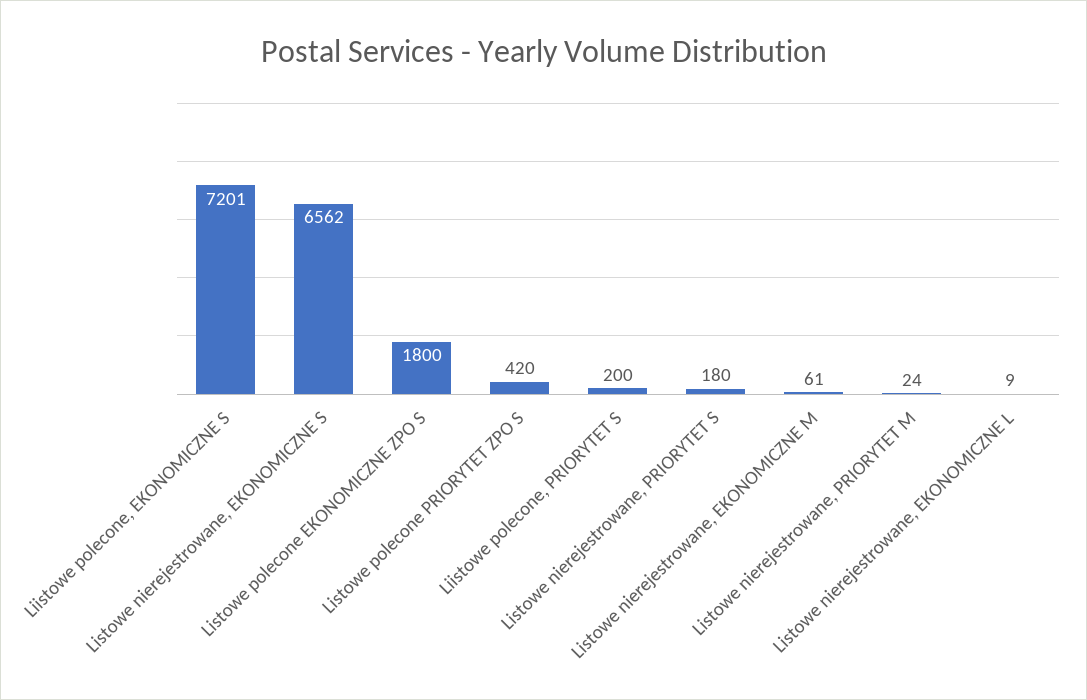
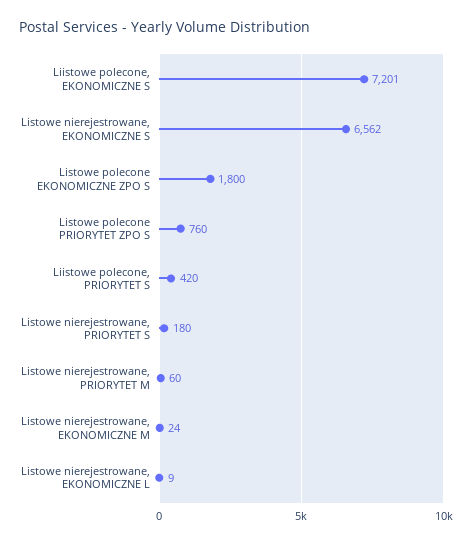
Listowe polecone PRIORYTET ZPO S: 420 -> 760
Liistowe polecone, PRIORYTET S: 200 -> 420
Listowe nierejestrowane, EKONOMICZNE M: 61 -> 24
Listowe nierejestrowane, PRIORYTET M: 24 -> 60

